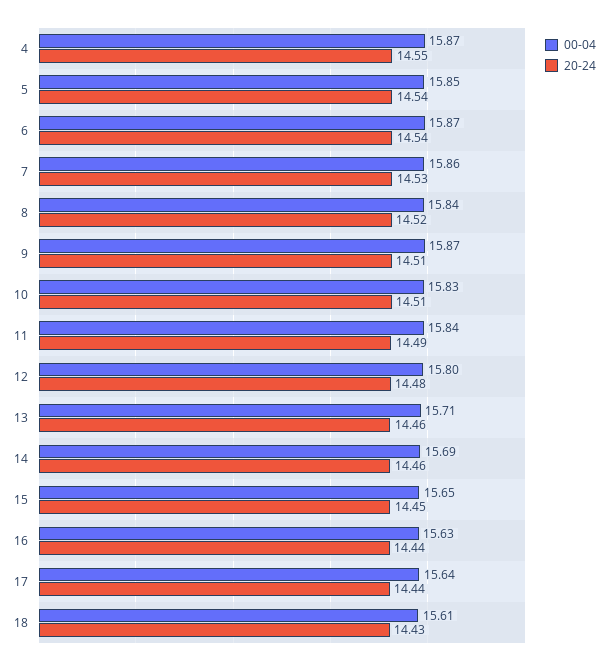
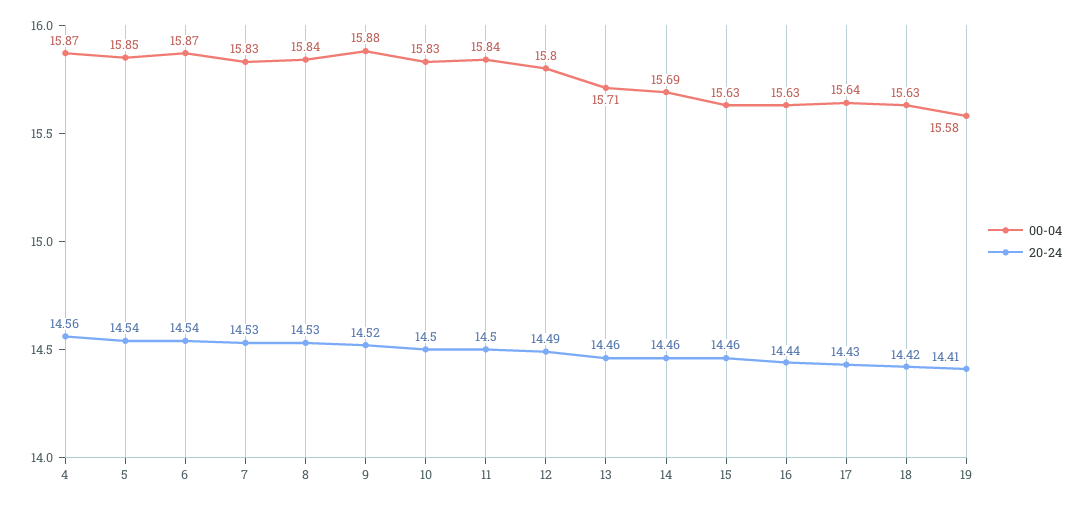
20-24, 4: 14.55 -> 14.56
00-04, 7: 15.86 -> 15.83
20-24, 8: 14.52 -> 14.53
00-04, 9: 15.87 -> 15.88
20-24, 9: 14.51 -> 14.52
20-24, 10: 14.51 -> 14.5
20-24, 11: 14.49 -> 14.5
20-24, 12: 14.48 -> 14.49
00-04, 15: 15.65 -> 15.63
20-24, 15: 14.45 -> 14.46
20-24, 17: 14.44 -> 14.43
00-04, 18: 15.61 -> 15.63
20-24, 18: 14.43 -> 14.42
00-04, 19: none -> 15.58
20-24, 19: none -> 14.41

